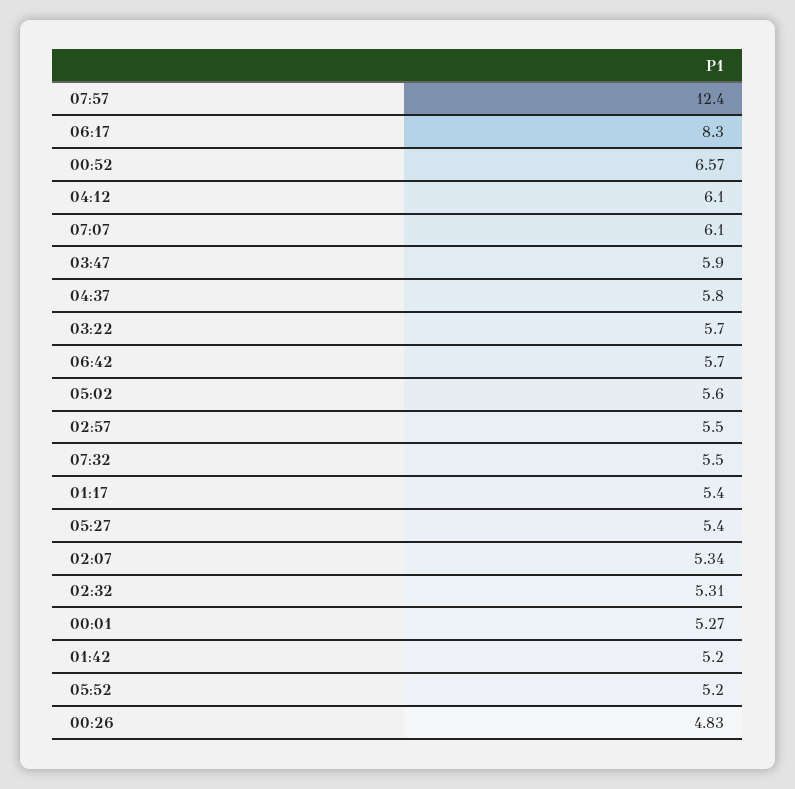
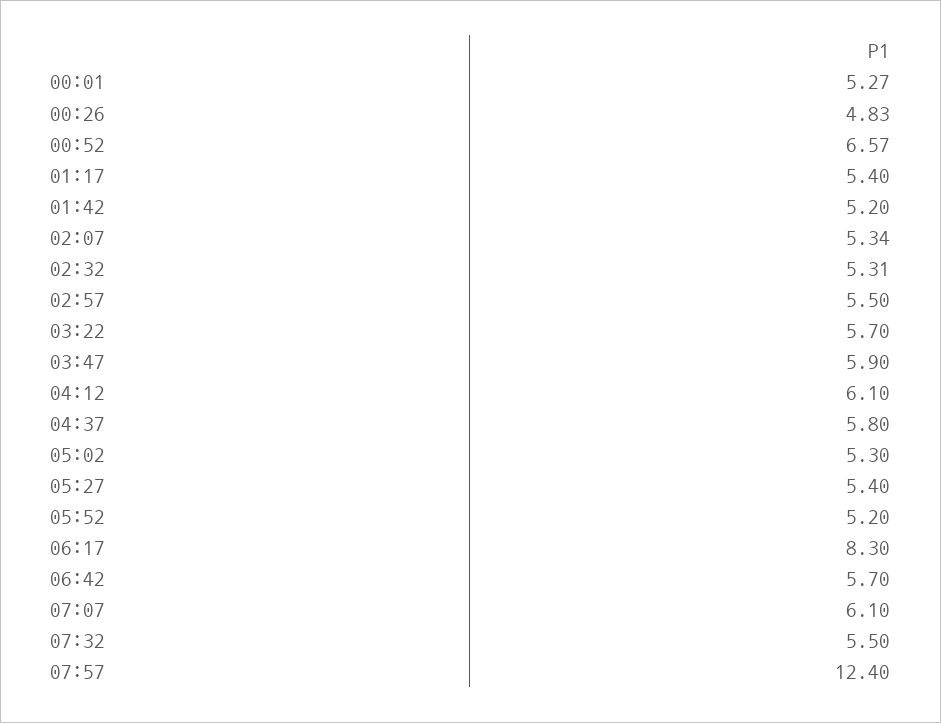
05:02: 5.6 -> 5.3

